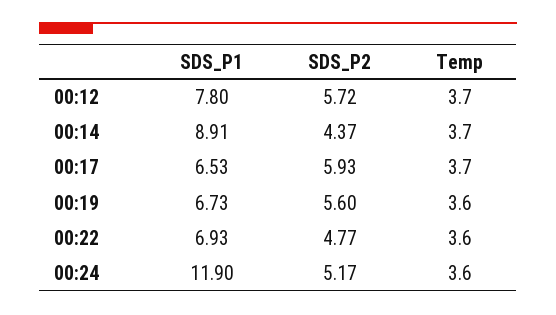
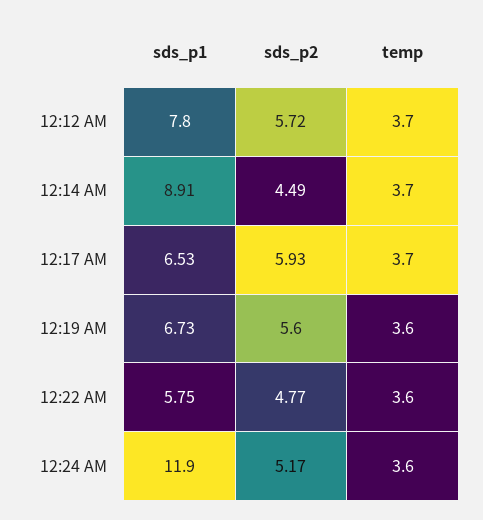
SDS_P2, 00:14: 4.37 -> 4.49
SDS_P1, 00:22: 6.93 -> 5.75

